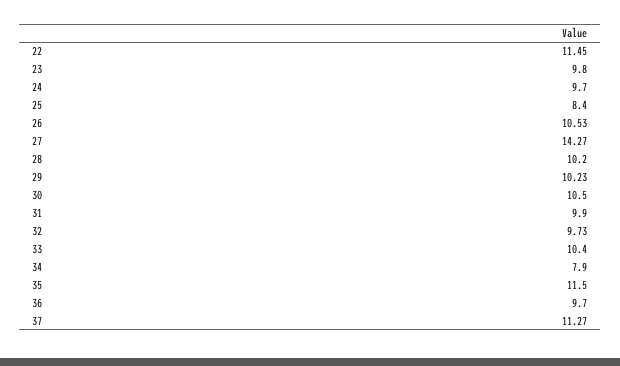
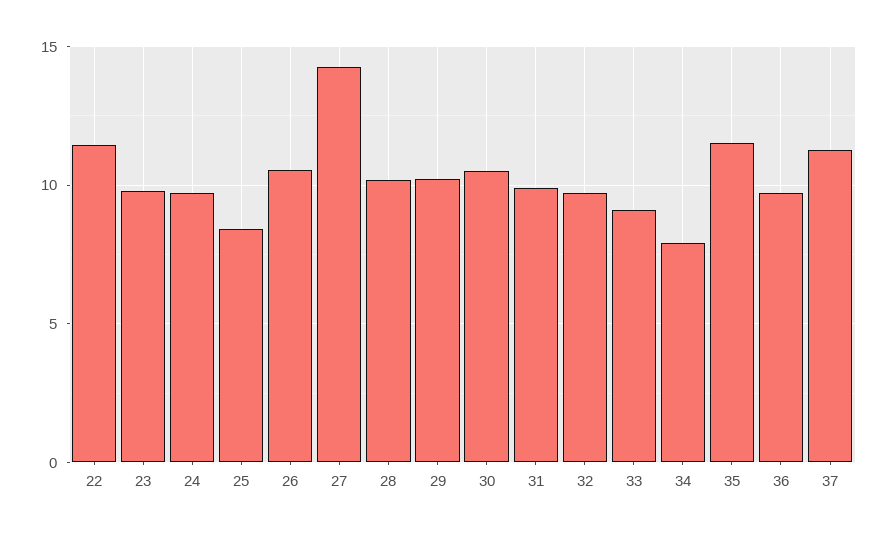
33: 10.4 -> 9

